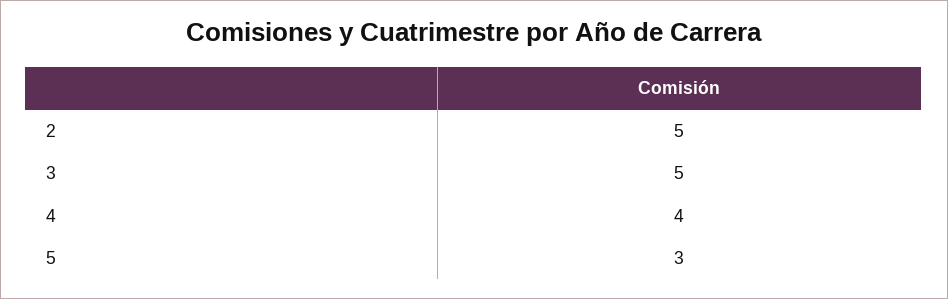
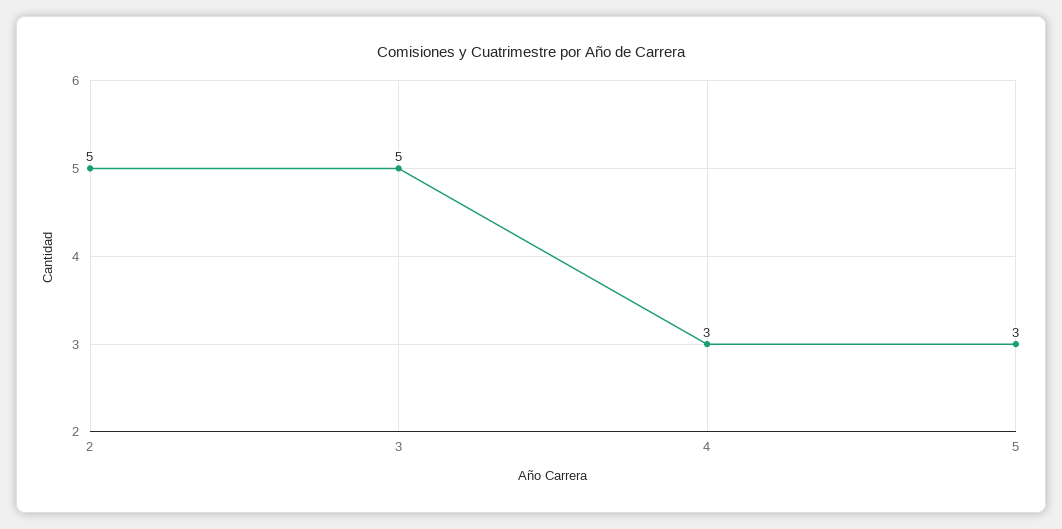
4: 4 -> 3

